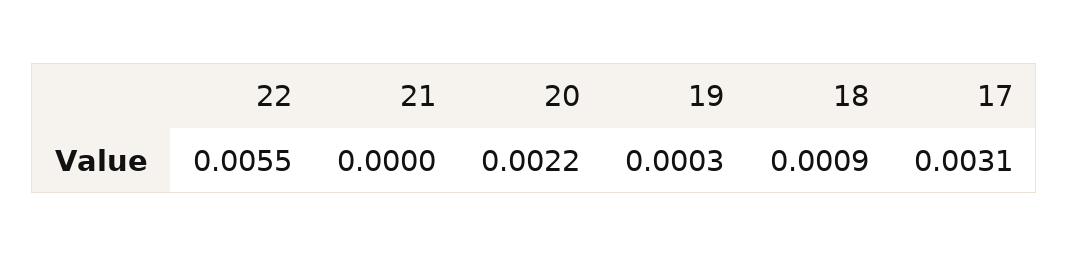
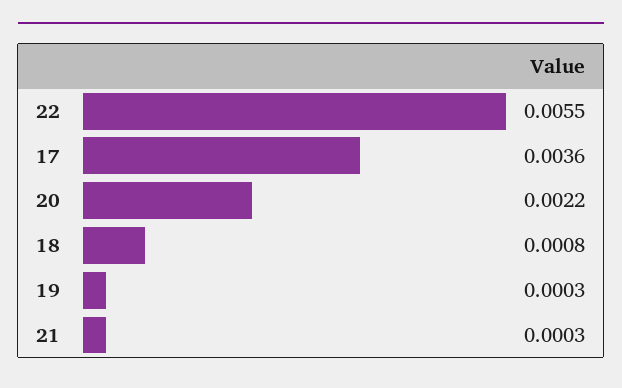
21: 0 -> 0.0003
18: 0.0009 -> 0.0008
17: 0.0031 -> 0.0036

